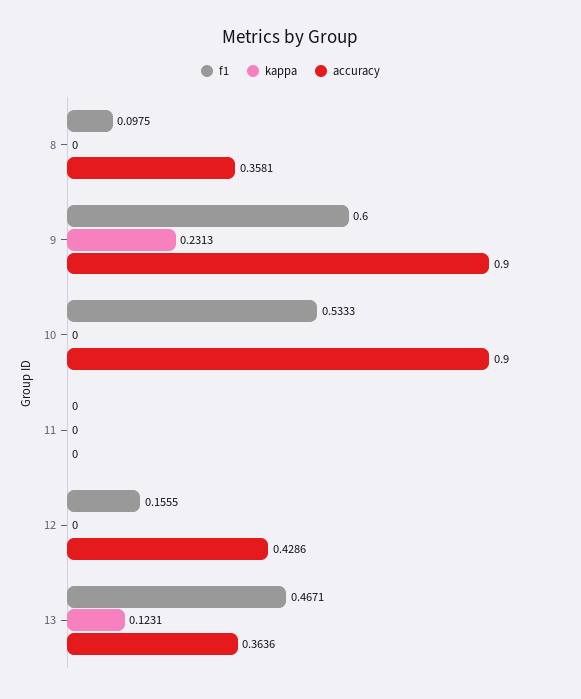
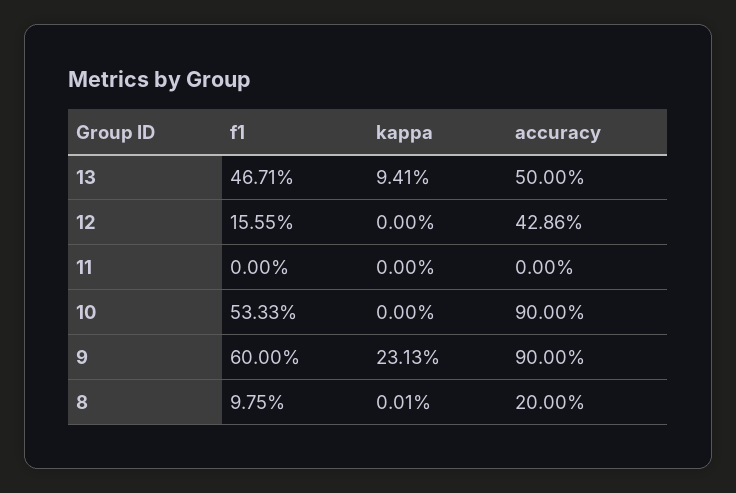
kappa, 8: 0 -> 0.0001
accuracy, 8: 0.3581 -> 0.2
kappa, 13: 0.1231 -> 0.0941
accuracy, 13: 0.3636 -> 0.5

